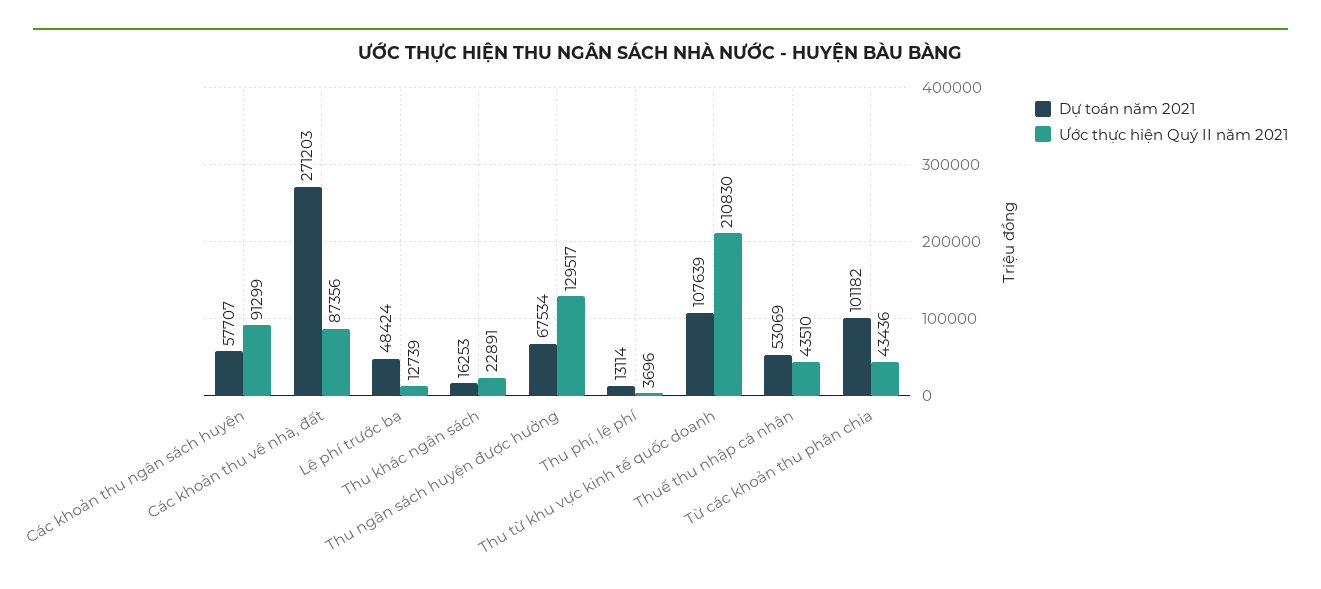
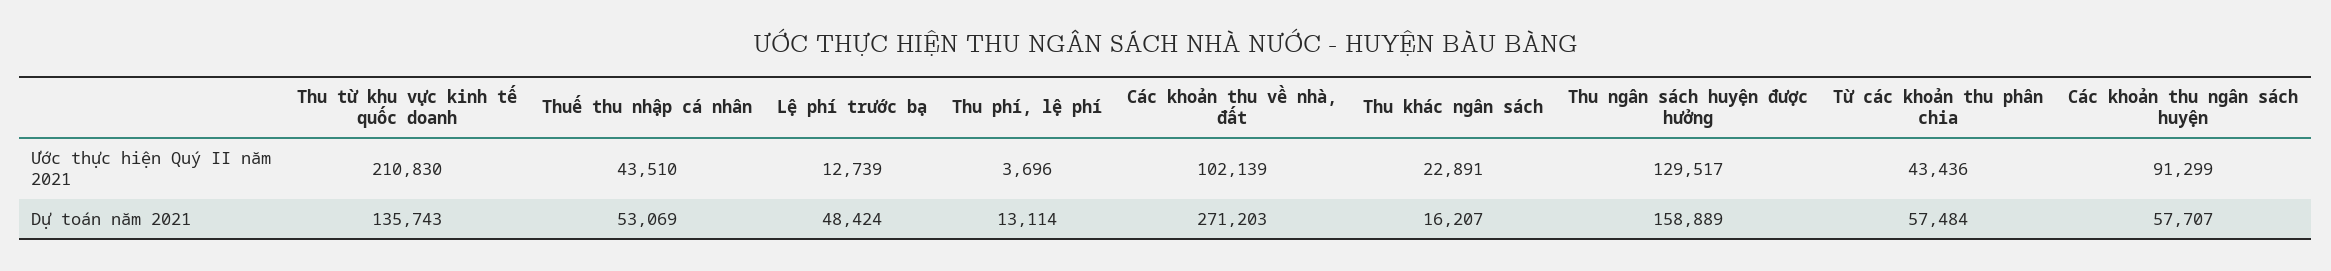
Ước thực hiện Quý II năm 2021, Các khoản thu về nhà, đất: 87356 -> 102139
Dự toán năm 2021, Thu khác ngân sách: 16253 -> 16207
Dự toán năm 2021, Thu ngân sách huyện được hưởng: 67534 -> 158889
Dự toán năm 2021, Thu từ khu vực kinh tế quốc doanh: 107639 -> 135743
Dự toán năm 2021, Từ các khoản thu phân chia: 101182 -> 57484

